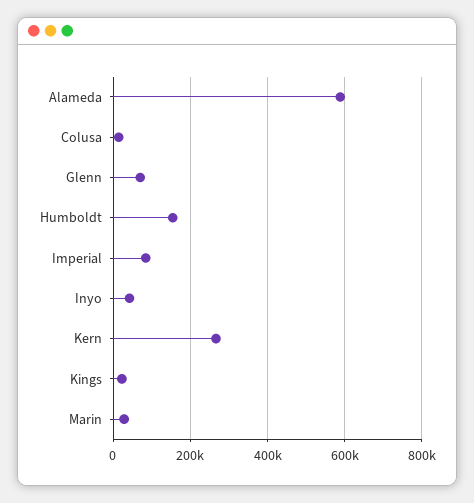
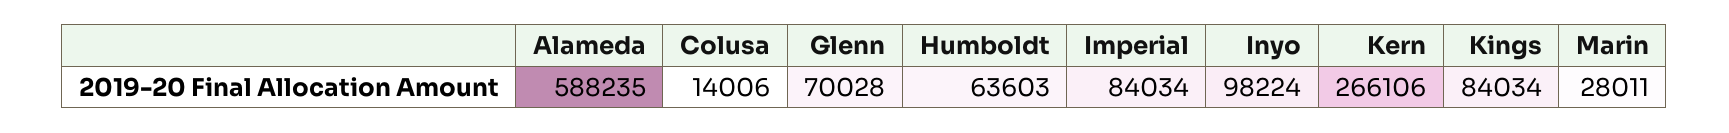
Humboldt: 160000 -> 63603
Inyo: 40000 -> 98224
Kings: 20000 -> 84034

